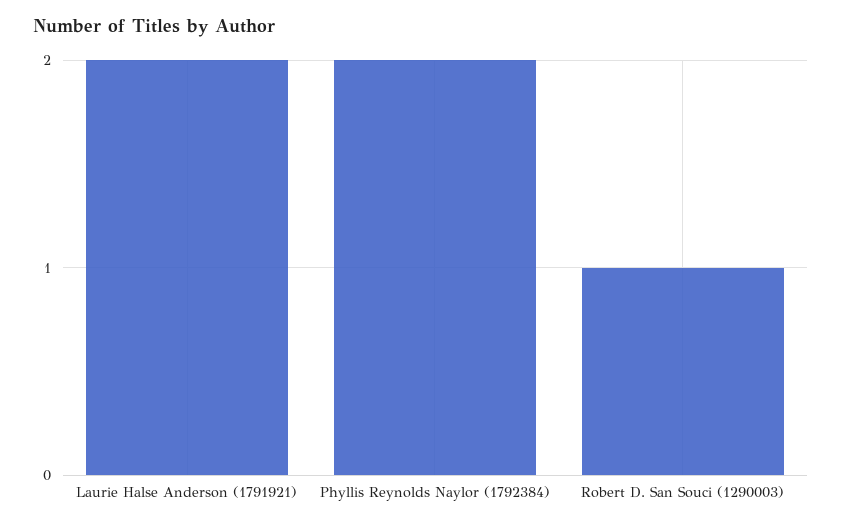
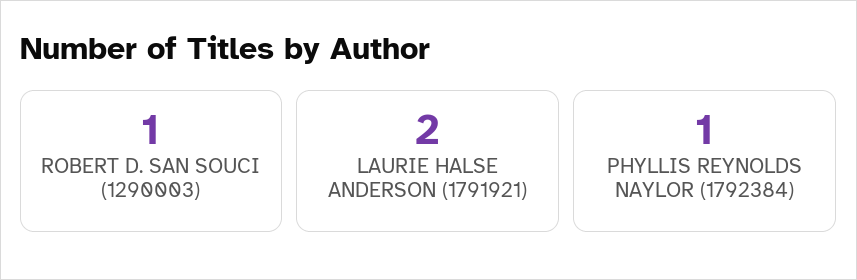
Phyllis Reynolds Naylor (1792384): 2 -> 1

